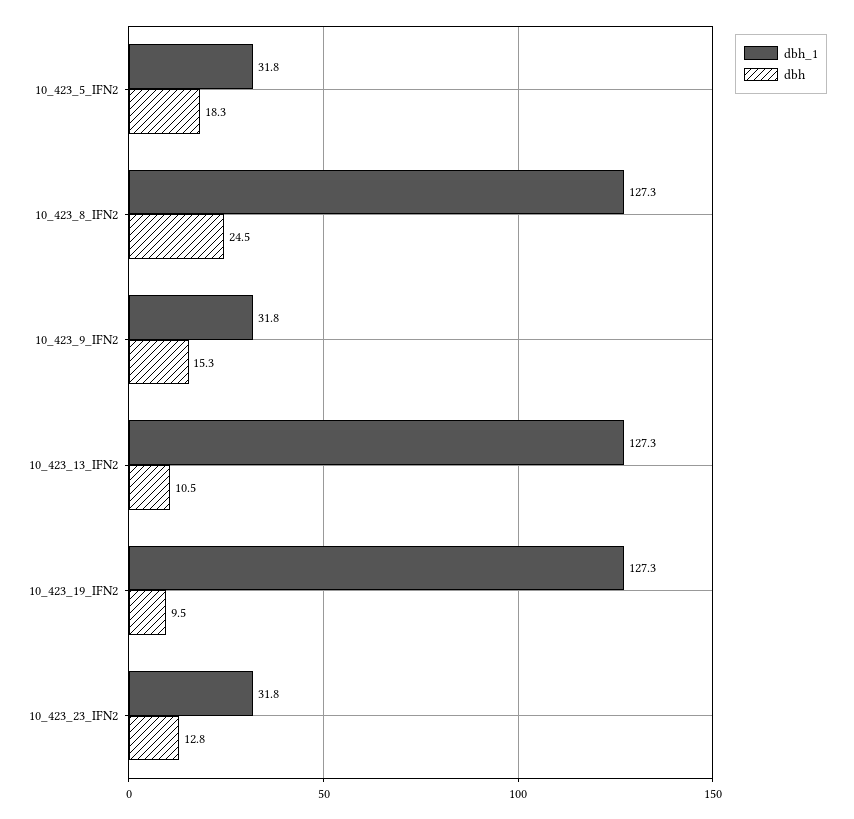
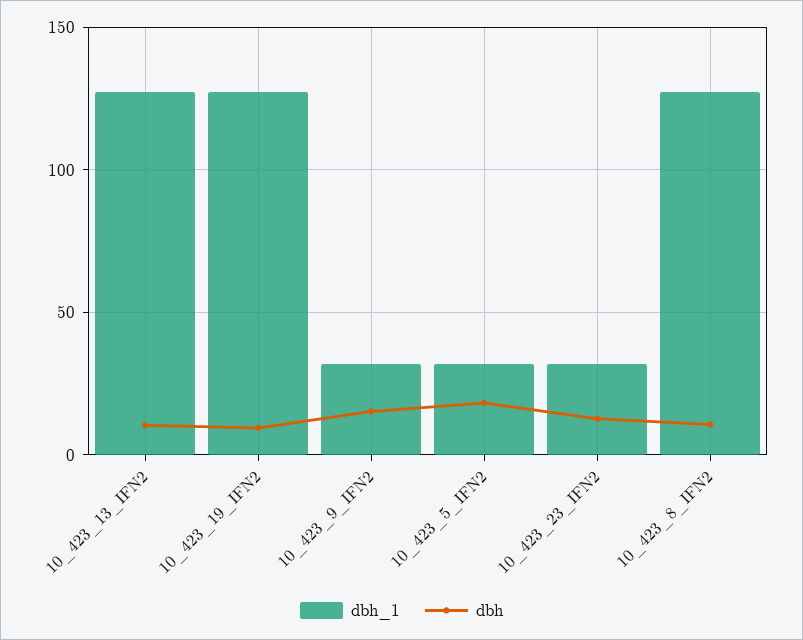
dbh, 10_423_8_IFN2: 24.5 -> 10

